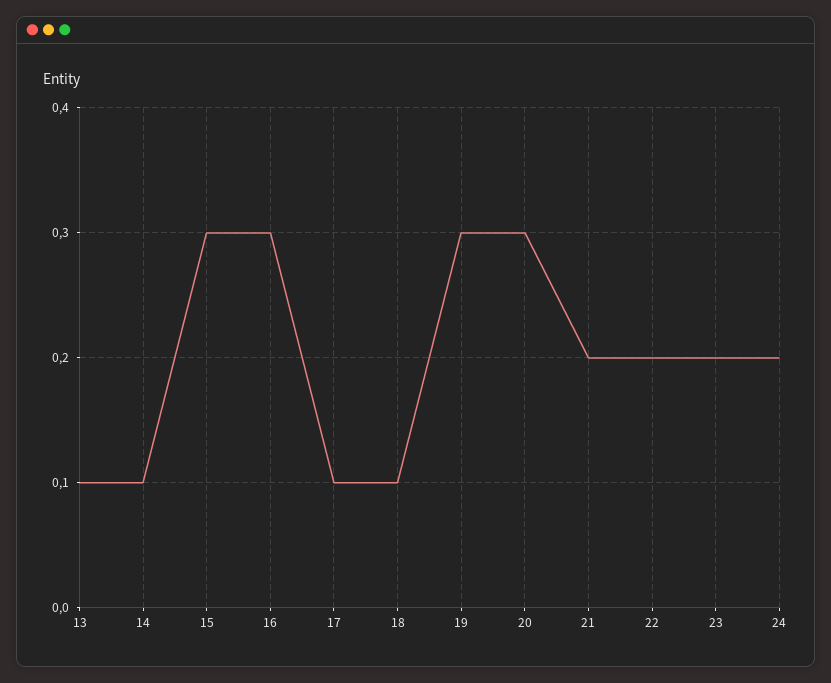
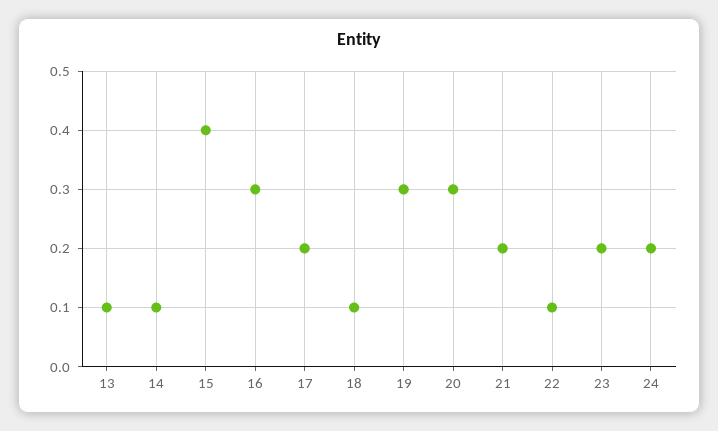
15: 0.3 -> 0.4
17: 0.1 -> 0.2
22: 0.2 -> 0.1

